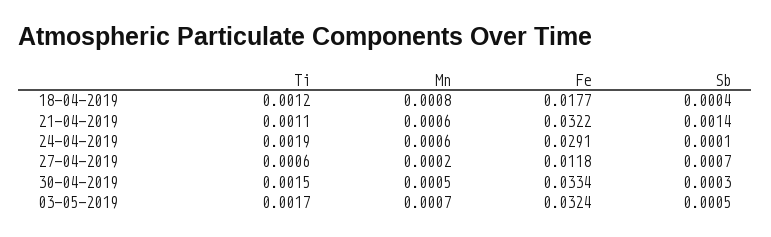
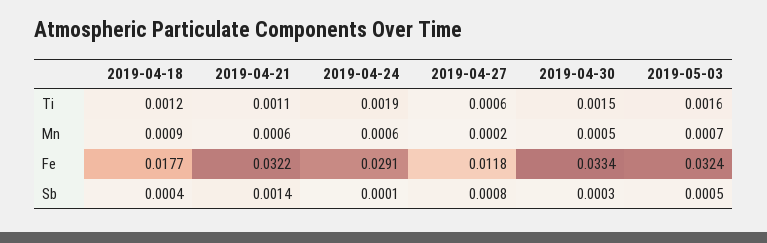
Mn, 18-04-2019: 0.0008 -> 0.0009
Sb, 27-04-2019: 0.0007 -> 0.0008
Ti, 03-05-2019: 0.0017 -> 0.0016

